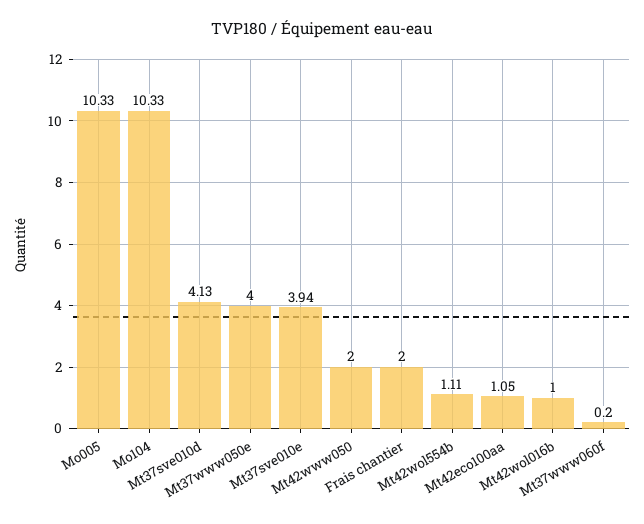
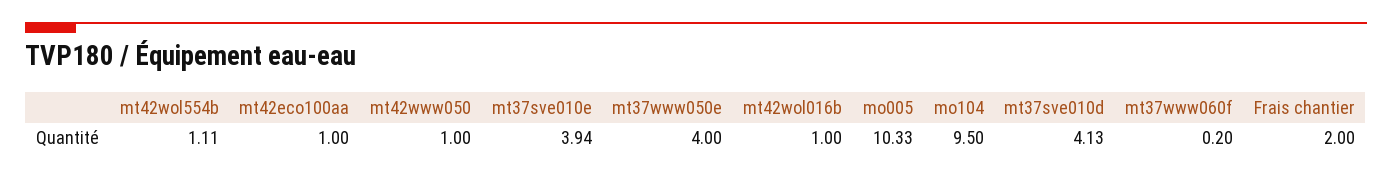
Mo104: 10.33 -> 9.5
Mt42www050: 2 -> 1
Mt42eco100aa: 1.05 -> 1

